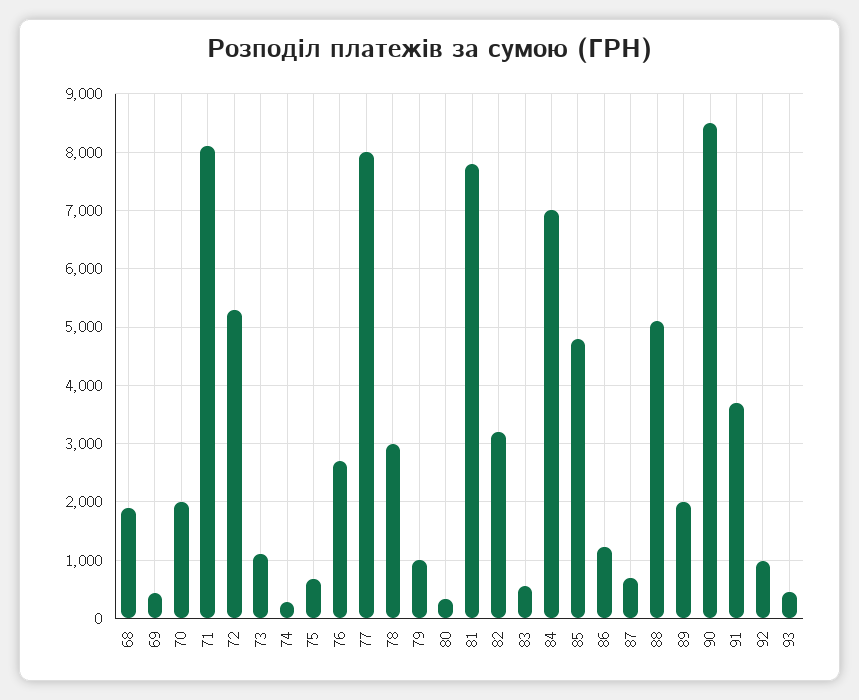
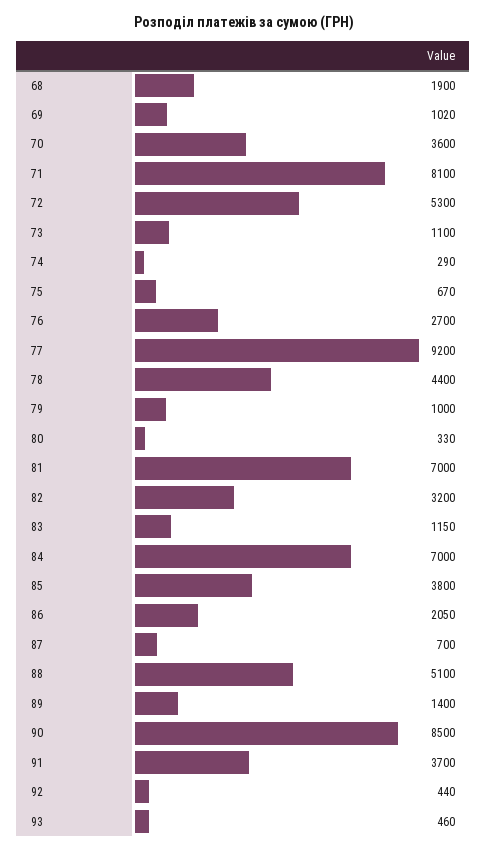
69: 400 -> 1020
70: 2000 -> 3600
77: 8000 -> 9200
78: 3000 -> 4400
81: 7800 -> 7000
83: 600 -> 1150
85: 4800 -> 3800
86: 1200 -> 2050
89: 2000 -> 1400
92: 1000 -> 440

